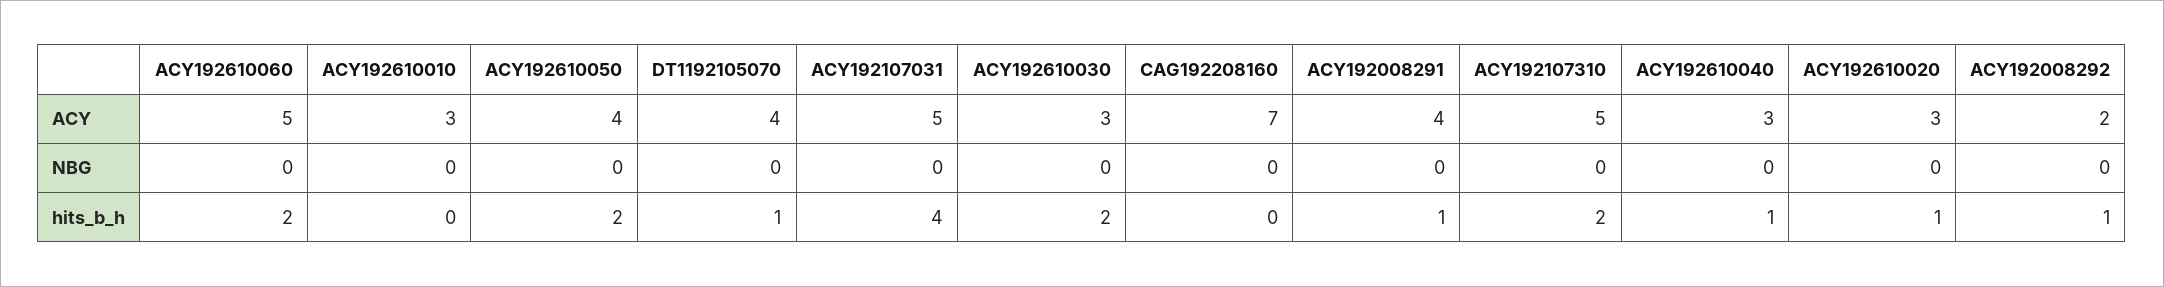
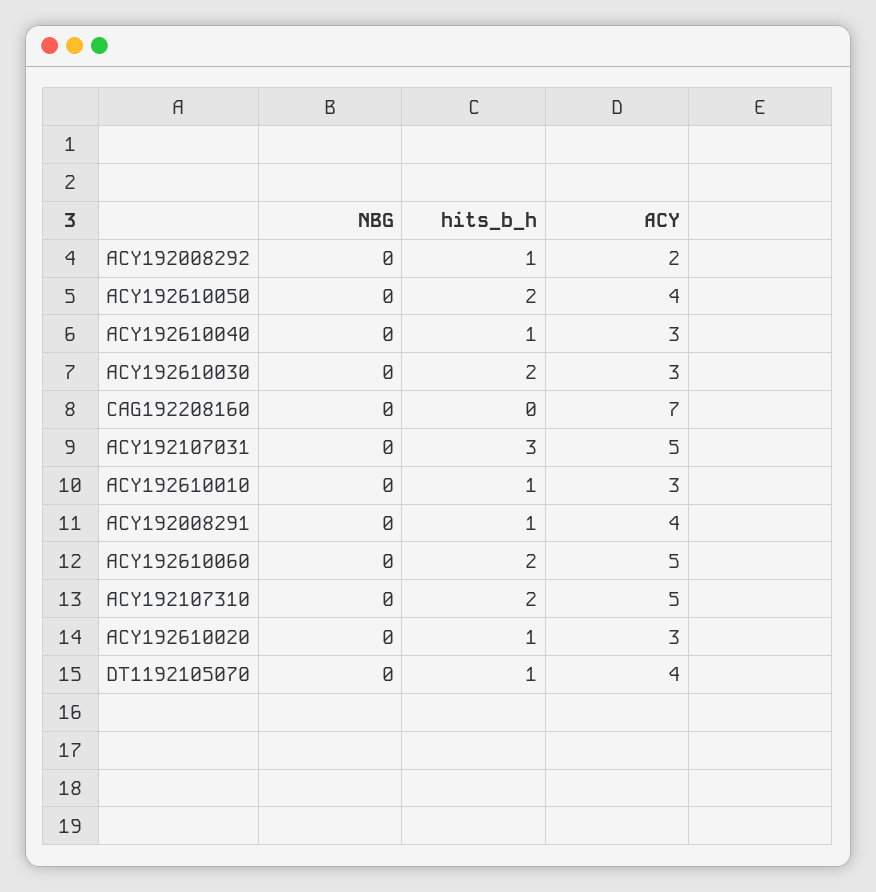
ACY192610010, hits_b_h: 0 -> 1
ACY192107031, hits_b_h: 4 -> 3

